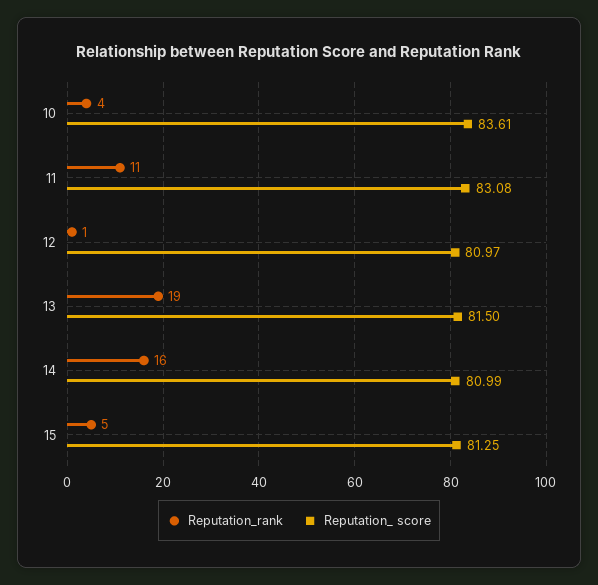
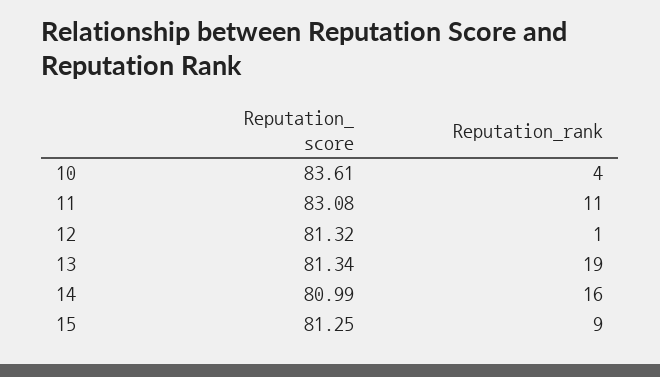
Reputation_ score, 12: 80.97 -> 81.32
Reputation_ score, 13: 81.5 -> 81.34
Reputation_rank, 15: 5 -> 9

